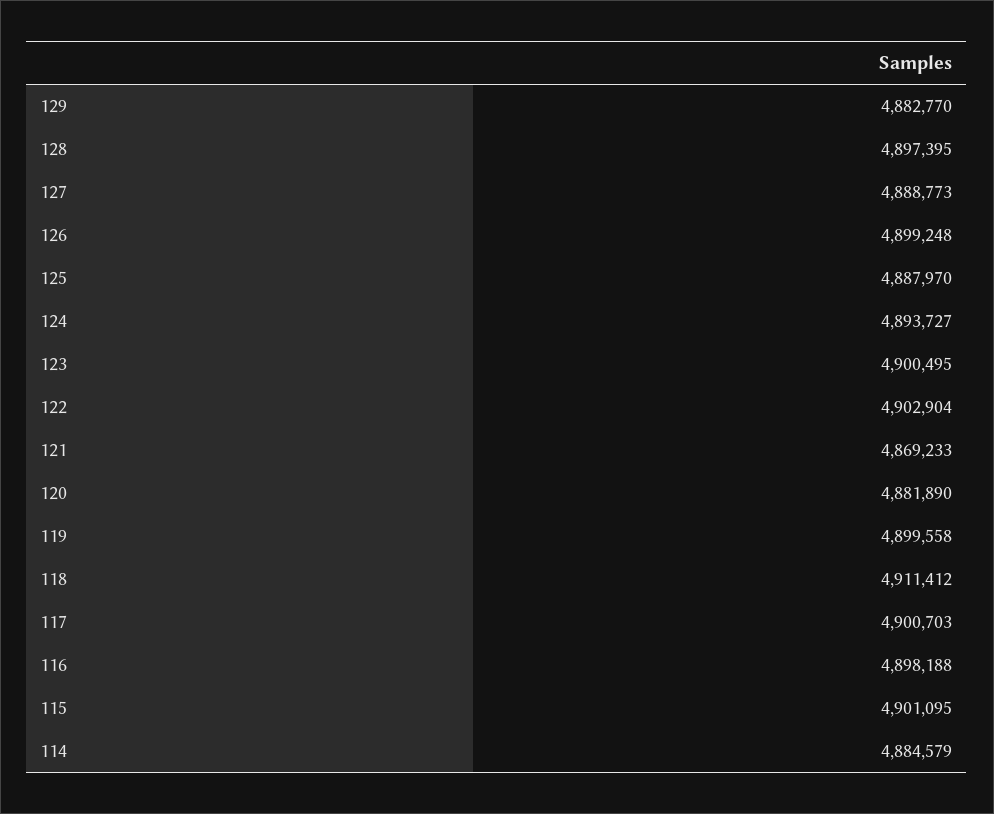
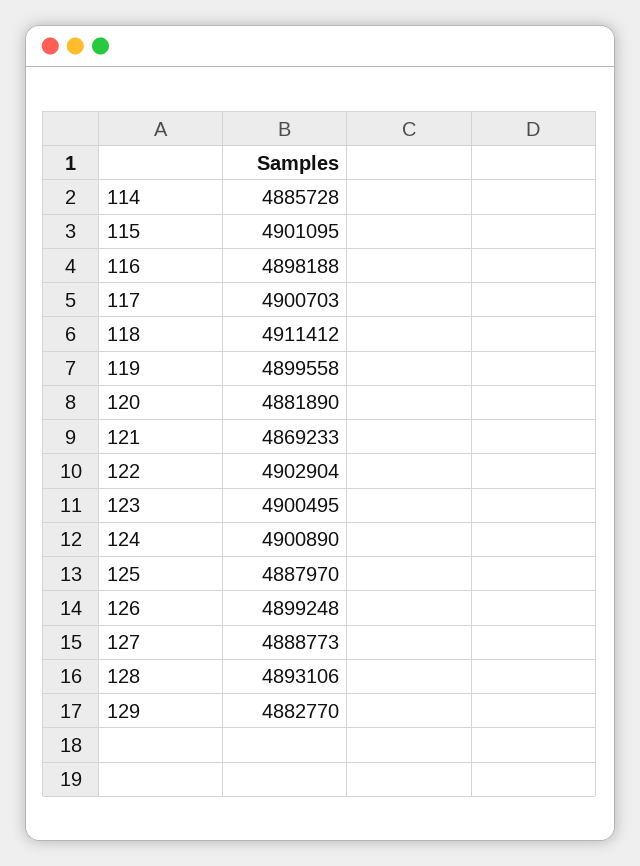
128: 4897395 -> 4893106
124: 4893727 -> 4900890
114: 4884579 -> 4885728

